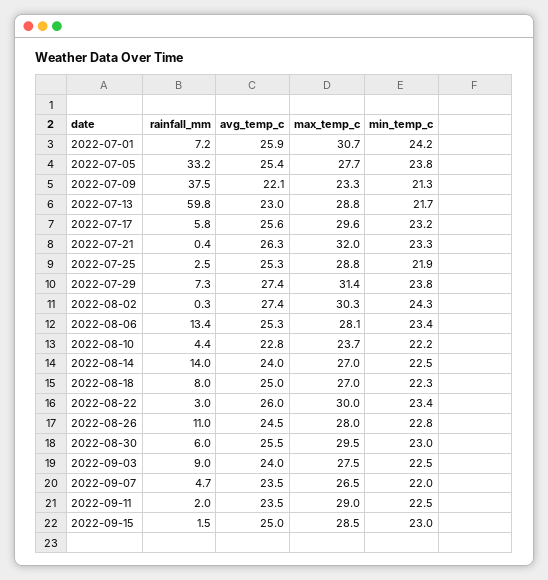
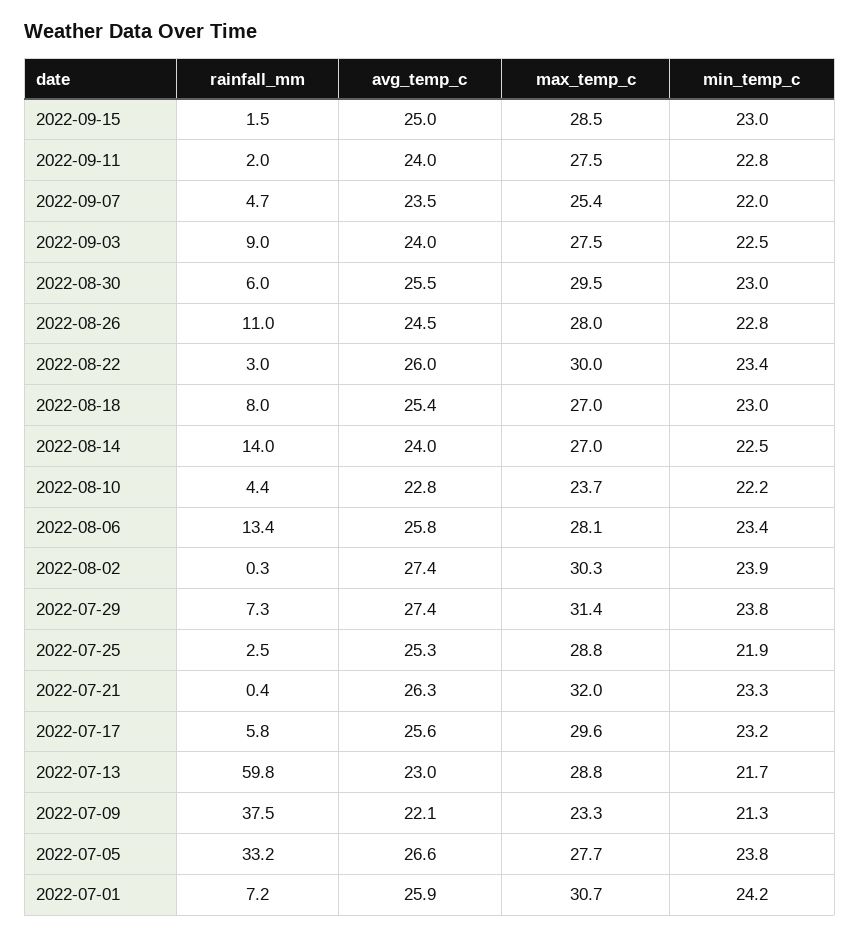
avg_temp_c, 2022-07-05: 25.4 -> 26.6
min_temp_c, 2022-08-02: 24.3 -> 23.9
avg_temp_c, 2022-08-06: 25.3 -> 25.8
avg_temp_c, 2022-08-18: 25 -> 25.4
min_temp_c, 2022-08-18: 22.3 -> 23
max_temp_c, 2022-09-07: 26.5 -> 25.4
avg_temp_c, 2022-09-11: 23.5 -> 24
max_temp_c, 2022-09-11: 29 -> 27.5
min_temp_c, 2022-09-11: 22.5 -> 22.8

